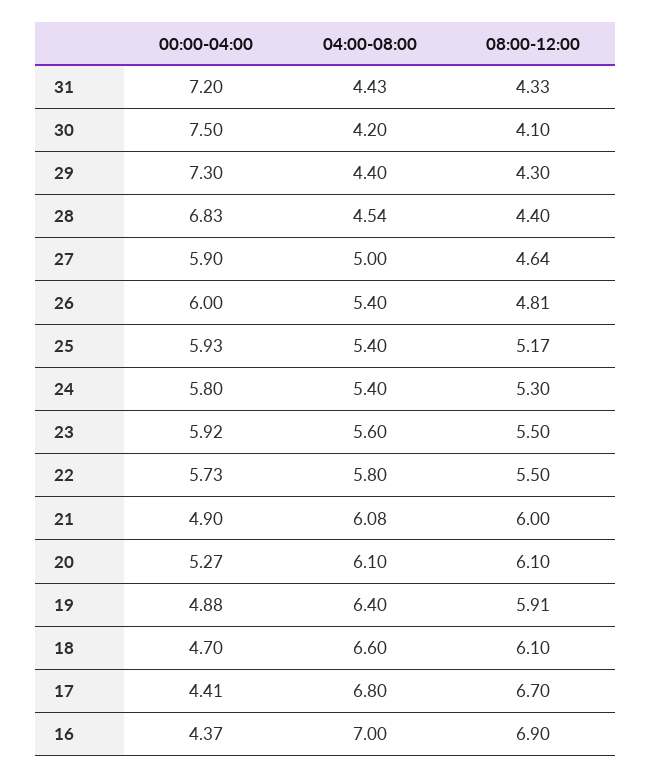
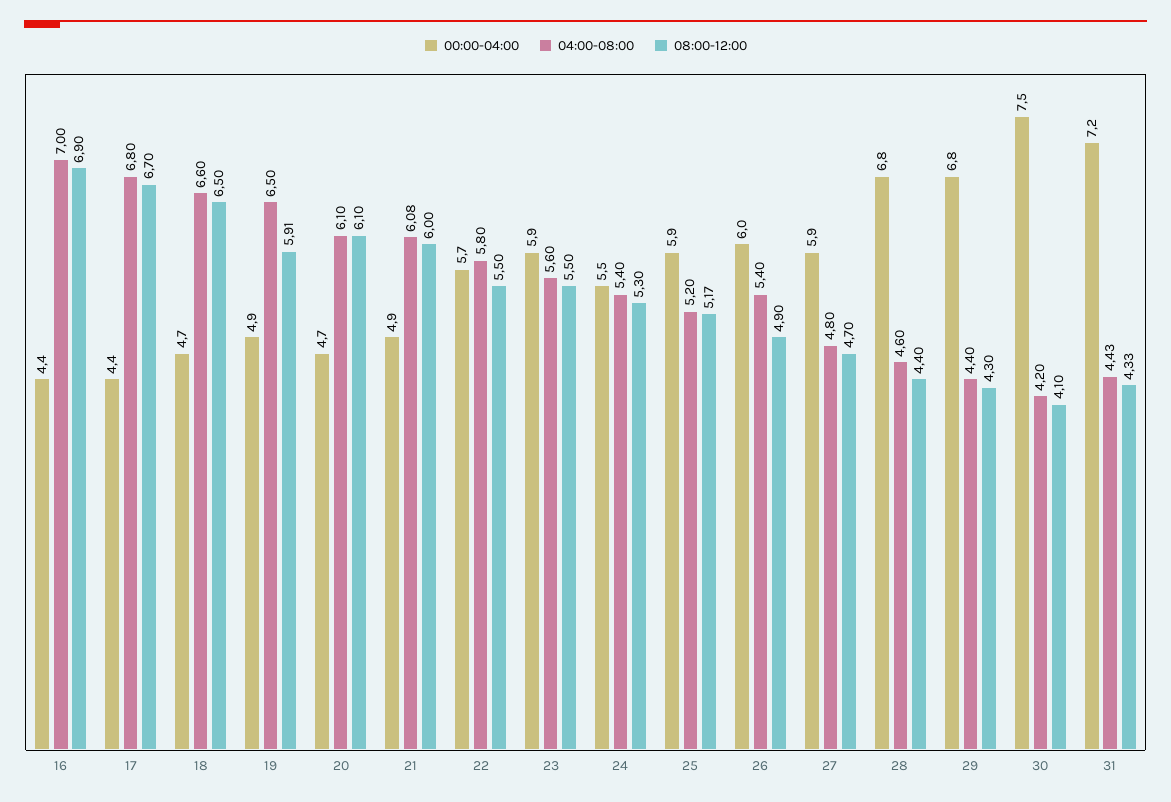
00:00-04:00, 29: 7.3 -> 6.8
04:00-08:00, 28: 4.54 -> 4.6
04:00-08:00, 27: 5 -> 4.8
08:00-12:00, 27: 4.64 -> 4.7
08:00-12:00, 26: 4.81 -> 4.9
04:00-08:00, 25: 5.4 -> 5.2
00:00-04:00, 24: 5.8 -> 5.5
00:00-04:00, 20: 5.27 -> 4.7
04:00-08:00, 19: 6.4 -> 6.5
08:00-12:00, 18: 6.1 -> 6.5

